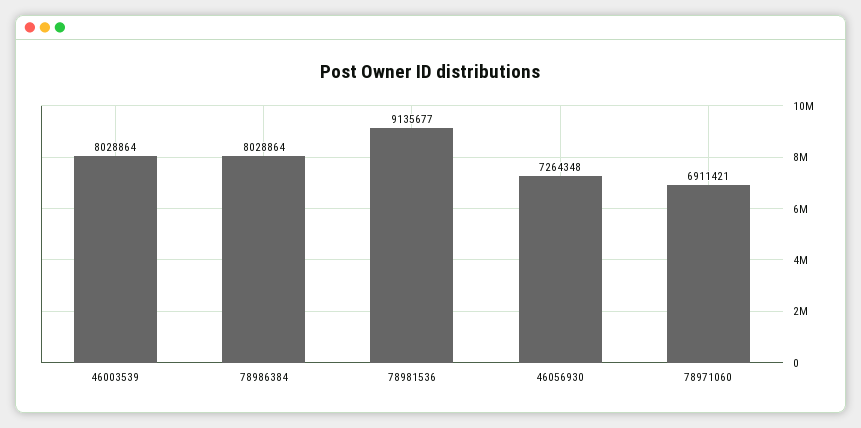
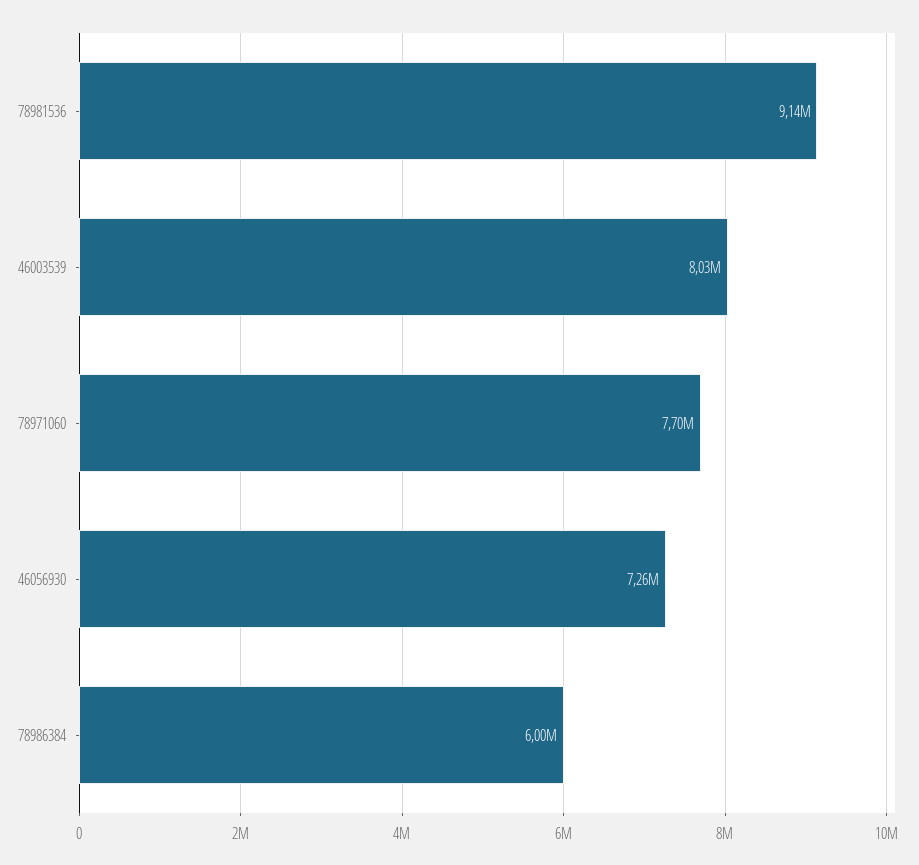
78986384: 8028864 -> 6000000
78971060: 6911421 -> 7700000

